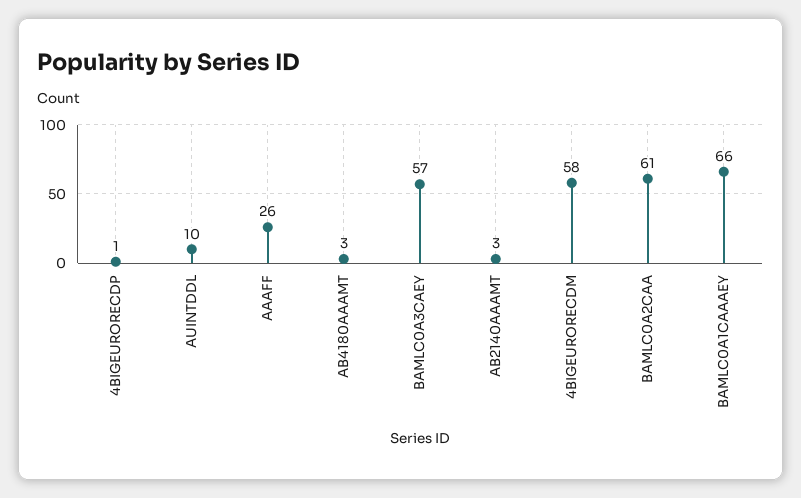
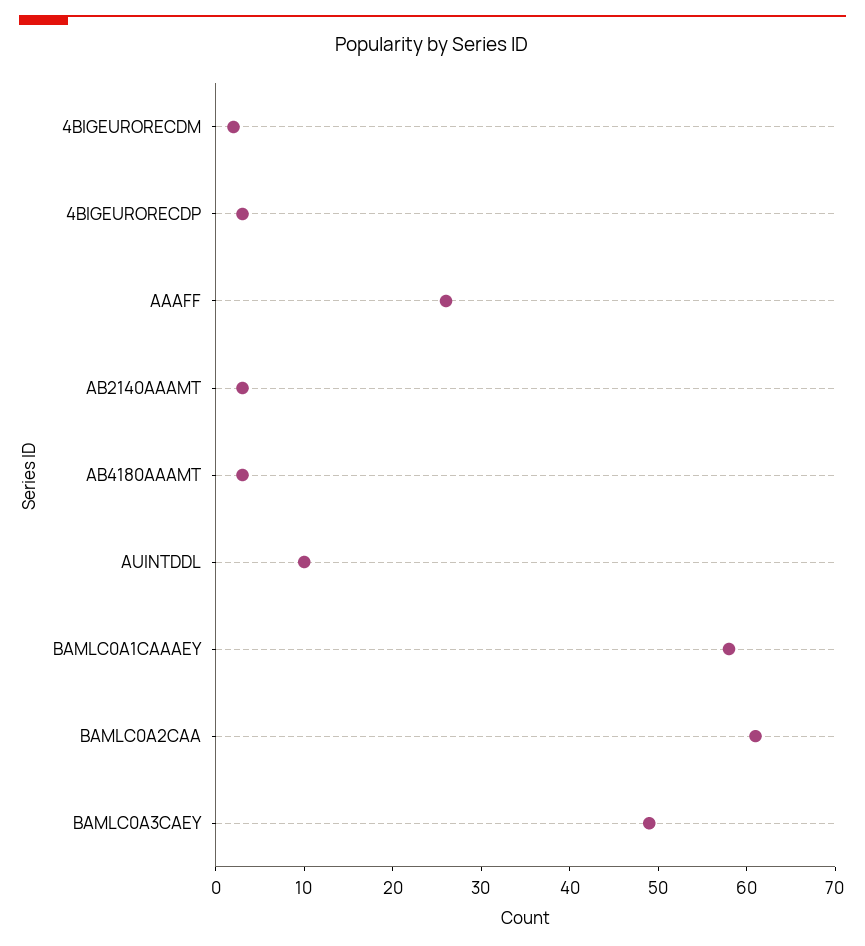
4BIGEURORECDP: 1 -> 3
BAMLC0A3CAEY: 57 -> 49
4BIGEURORECDM: 58 -> 2
BAMLC0A1CAAAEY: 66 -> 58

